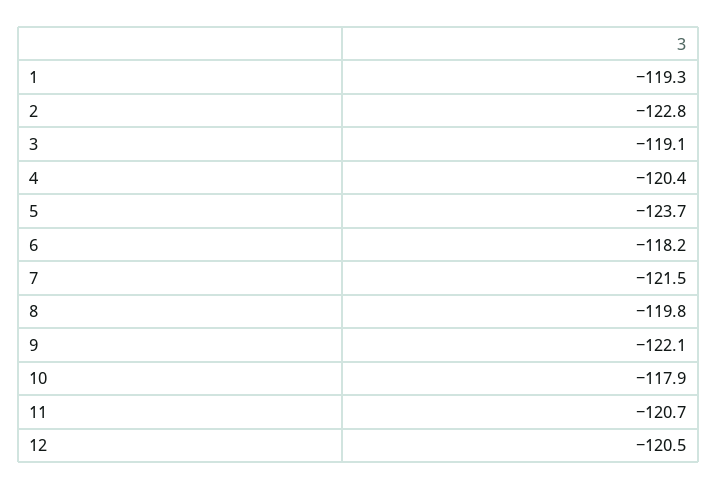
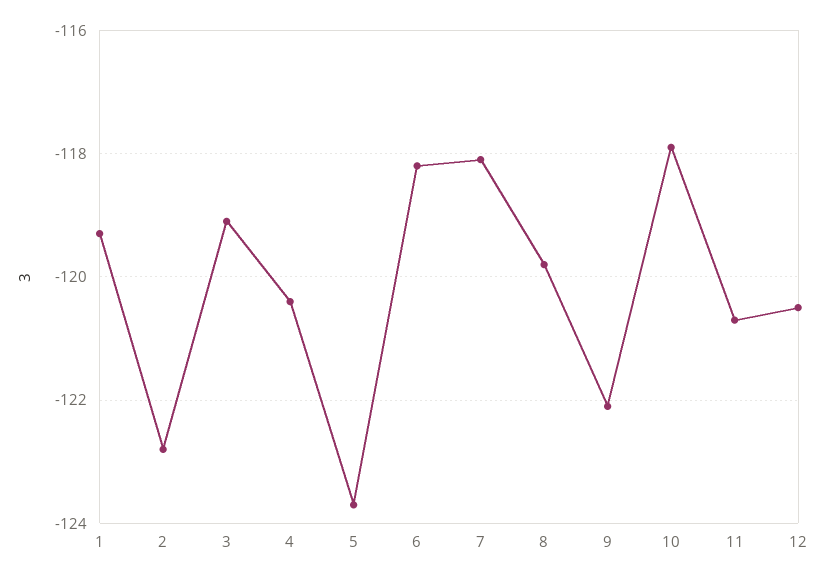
7: -121.5 -> -118

